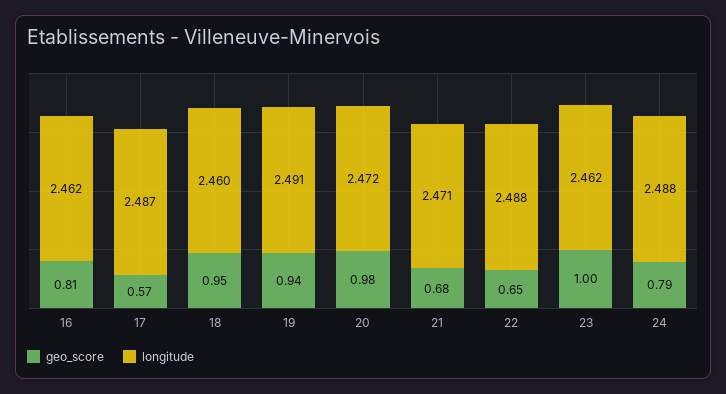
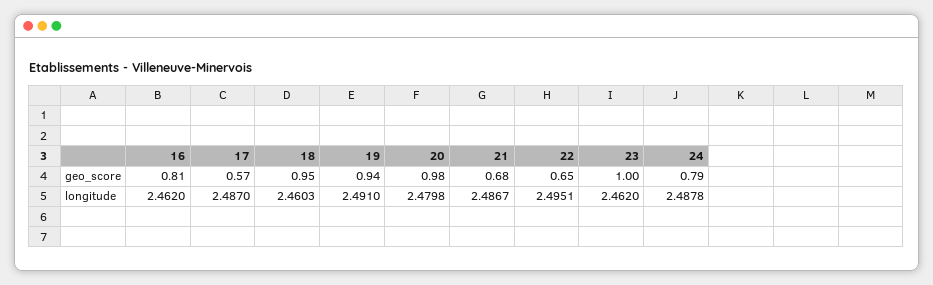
longitude, 20: 2.472 -> 2.4798
longitude, 21: 2.471 -> 2.4867
longitude, 22: 2.488 -> 2.4951

